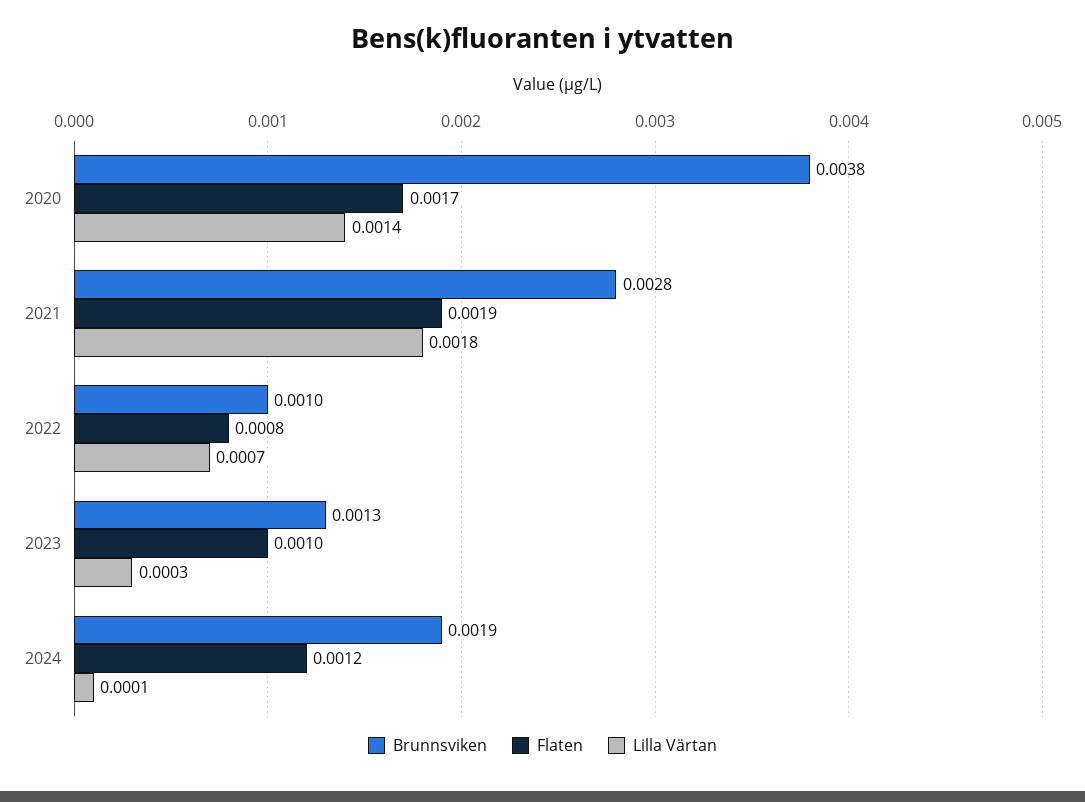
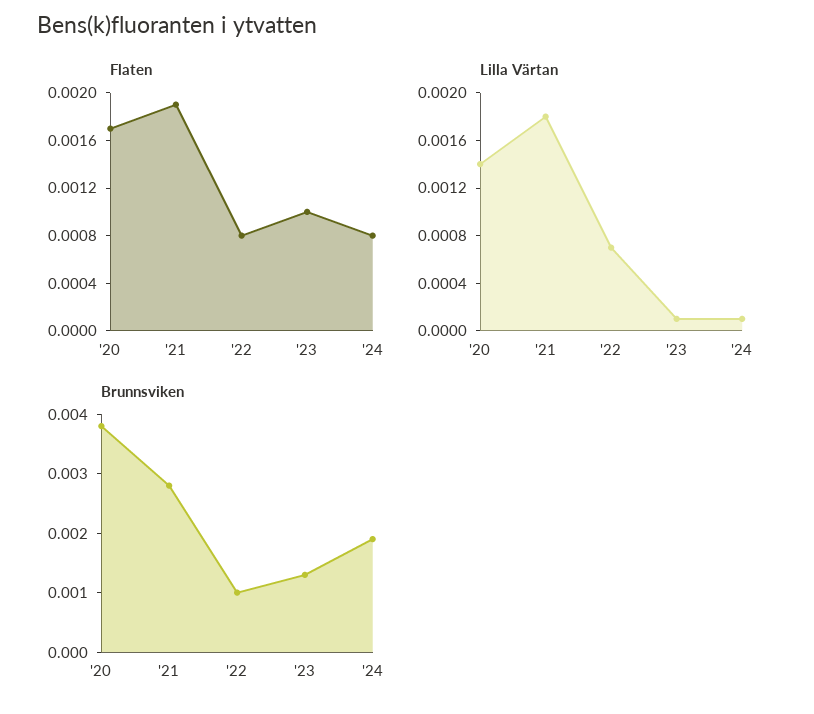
Lilla Värtan, 2023: 0.0003 -> 0.0001
Flaten, 2024: 0.0012 -> 0.0008

